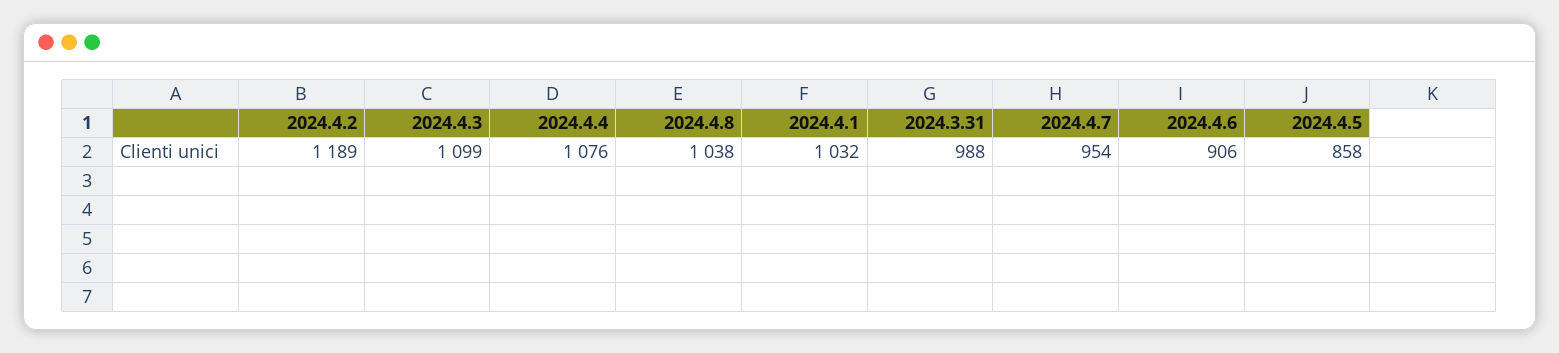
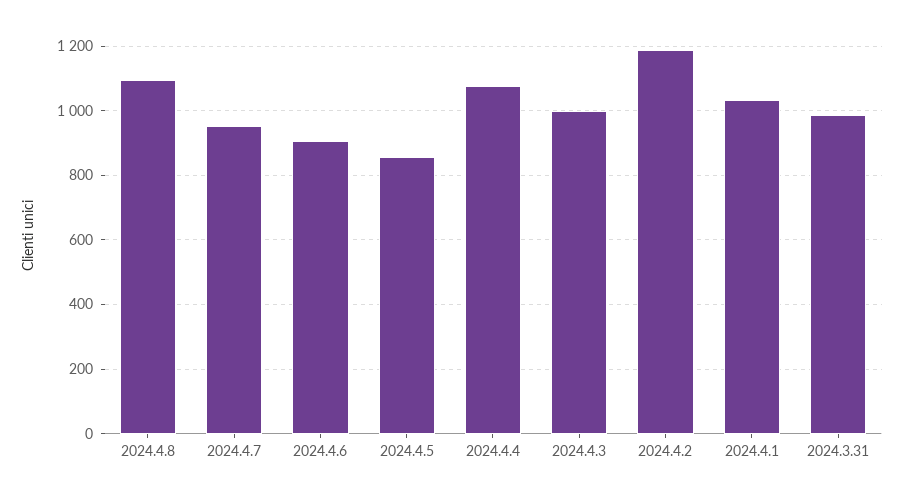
2024.4.3: 1099 -> 1000
2024.4.8: 1038 -> 1100

